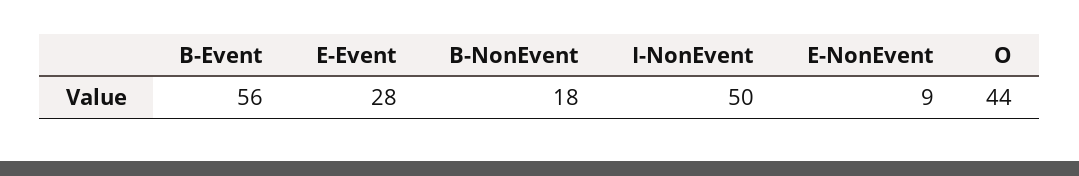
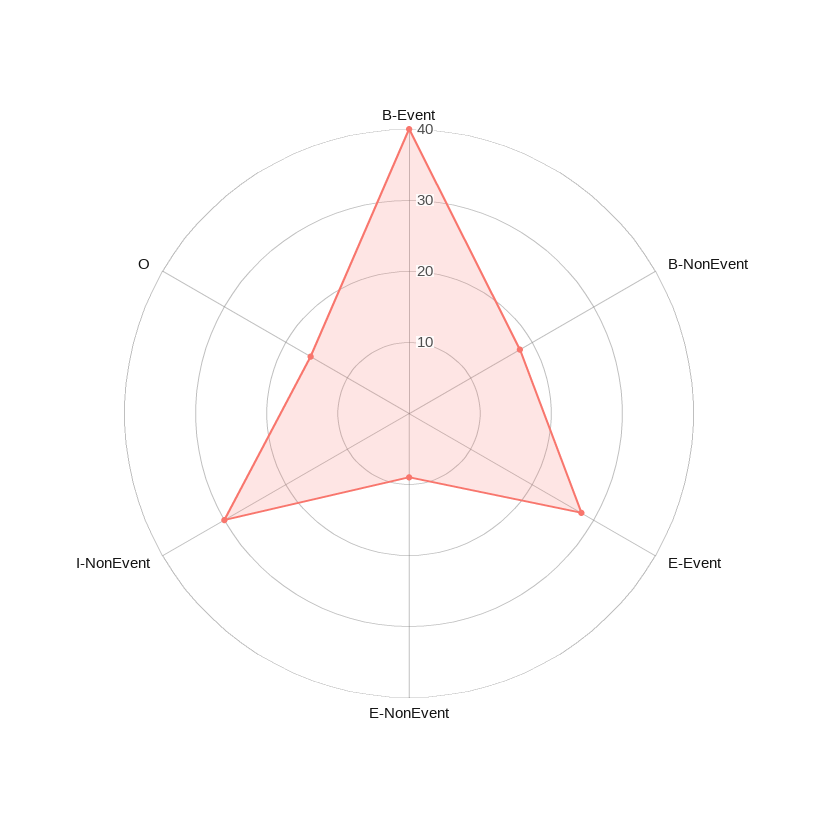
B-Event: 56 -> 40
I-NonEvent: 50 -> 30
O: 44 -> 15

